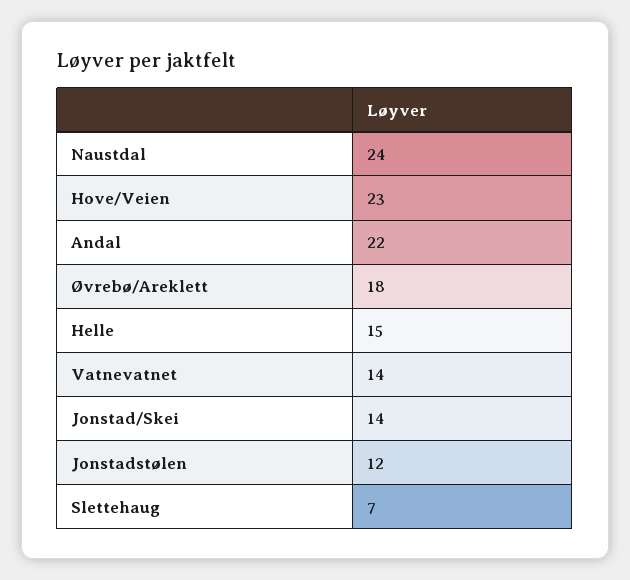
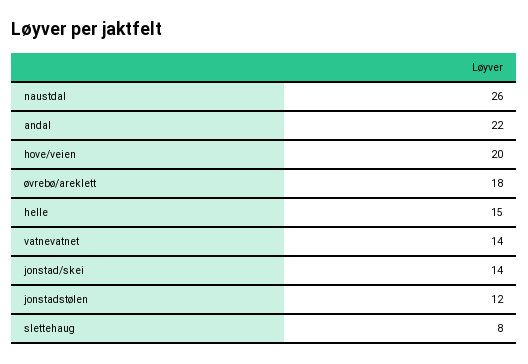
Naustdal: 24 -> 26
Hove/Veien: 23 -> 20
Slettehaug: 7 -> 8

